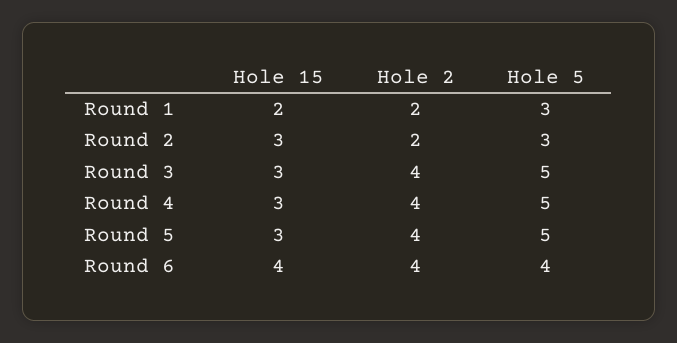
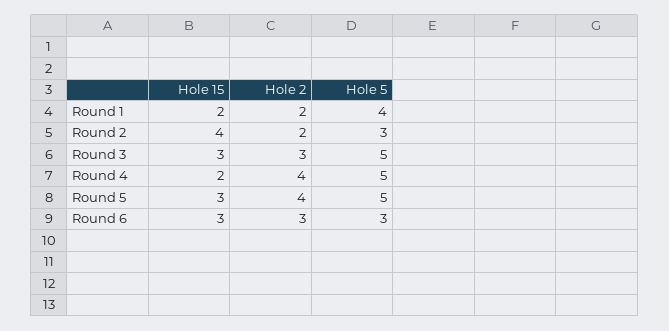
Hole 5, Round 1: 3 -> 4
Hole 15, Round 2: 3 -> 4
Hole 2, Round 3: 4 -> 3
Hole 15, Round 4: 3 -> 2
Hole 15, Round 6: 4 -> 3
Hole 2, Round 6: 4 -> 3
Hole 5, Round 6: 4 -> 3

